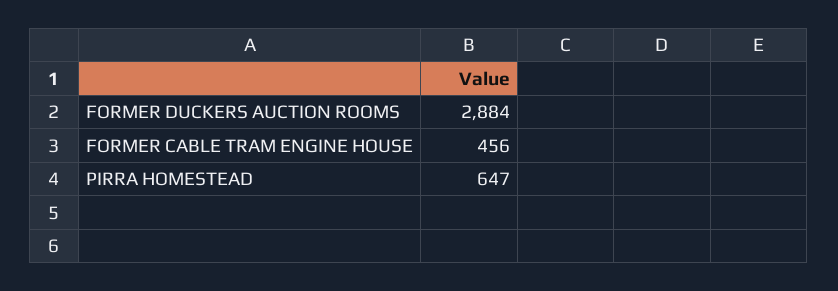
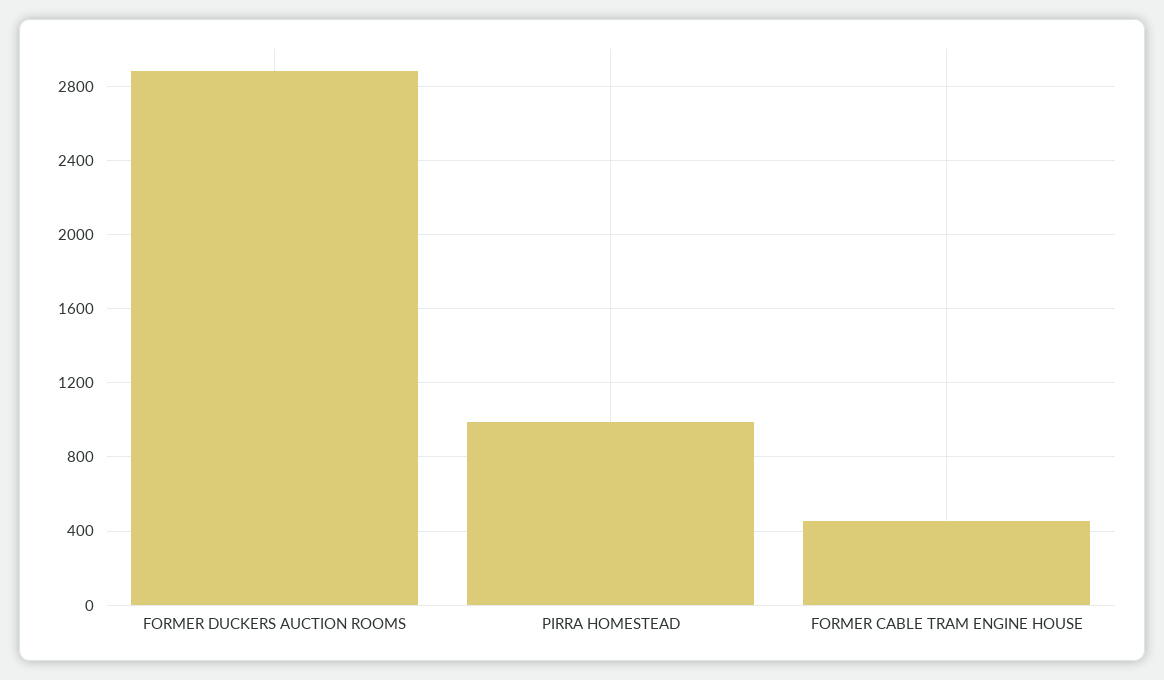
PIRRA HOMESTEAD: 647 -> 1000

